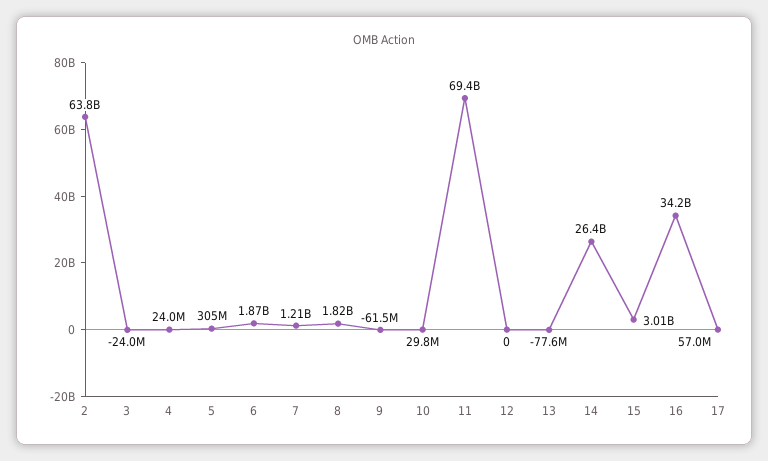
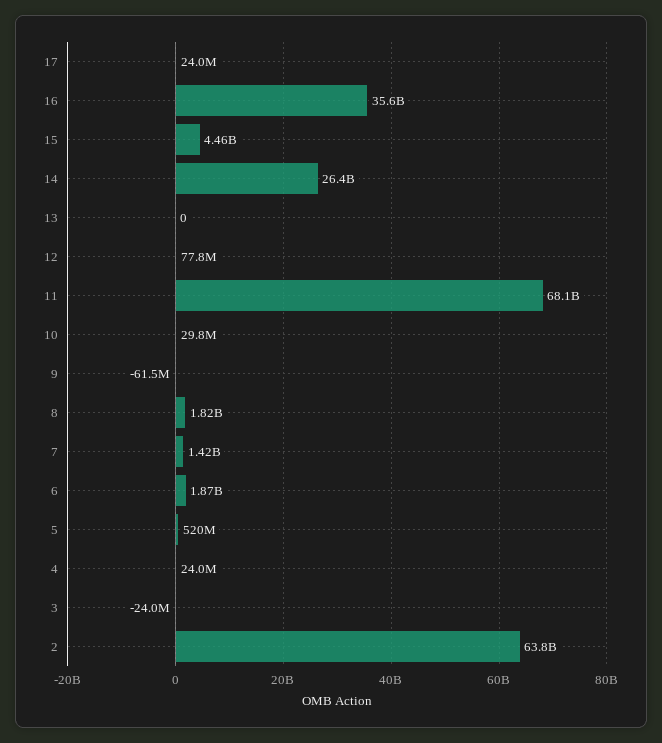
5: 305000000 -> 520000000
7: 1210000000 -> 1420000000
11: 69400000000 -> 68100000000
12: 0 -> 77800000
13: -77600000 -> 0
15: 3010000000 -> 4460000000
16: 34200000000 -> 35600000000
17: 57000000 -> 24000000

